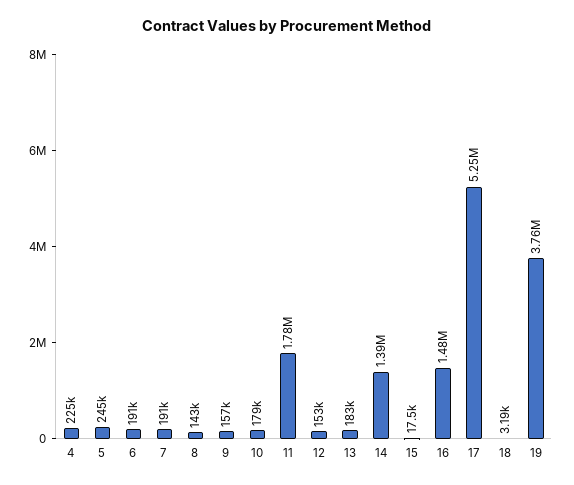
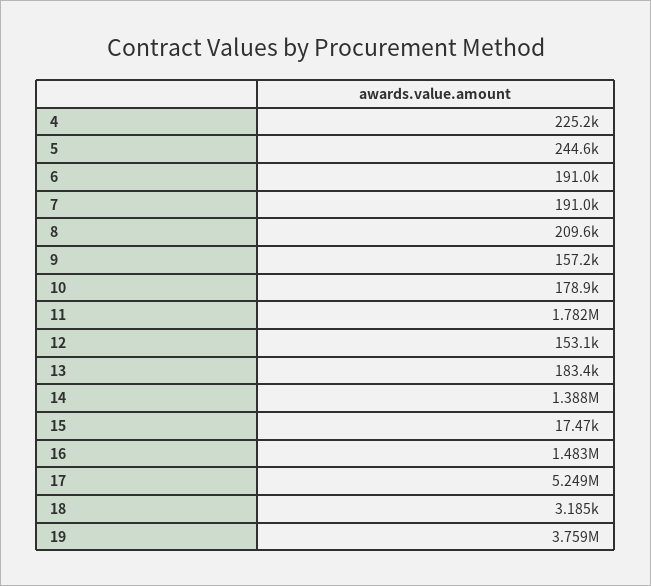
8: 143000 -> 209600

